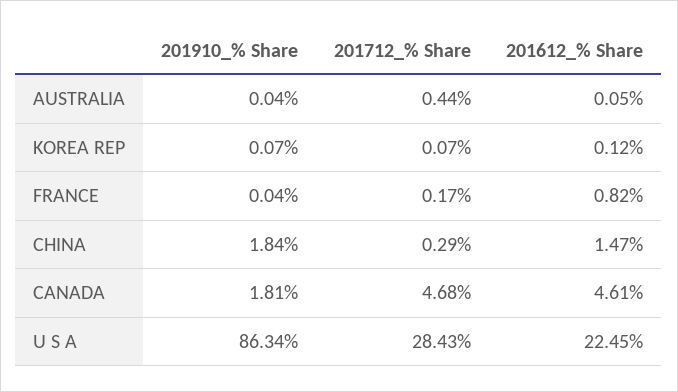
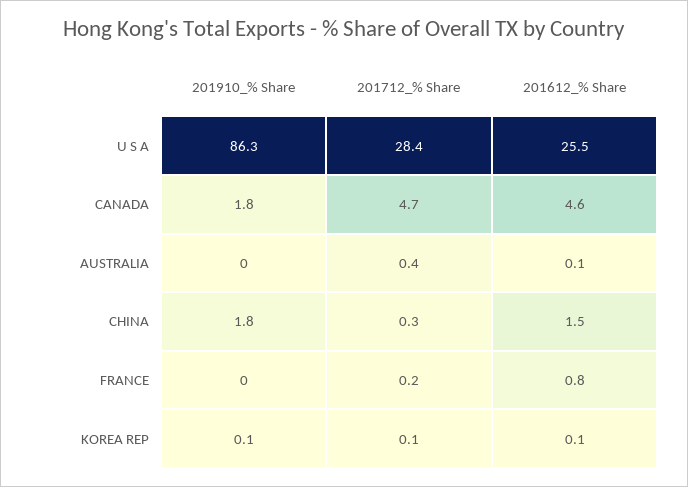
201612_% Share, U S A: 22.45 -> 25.5

